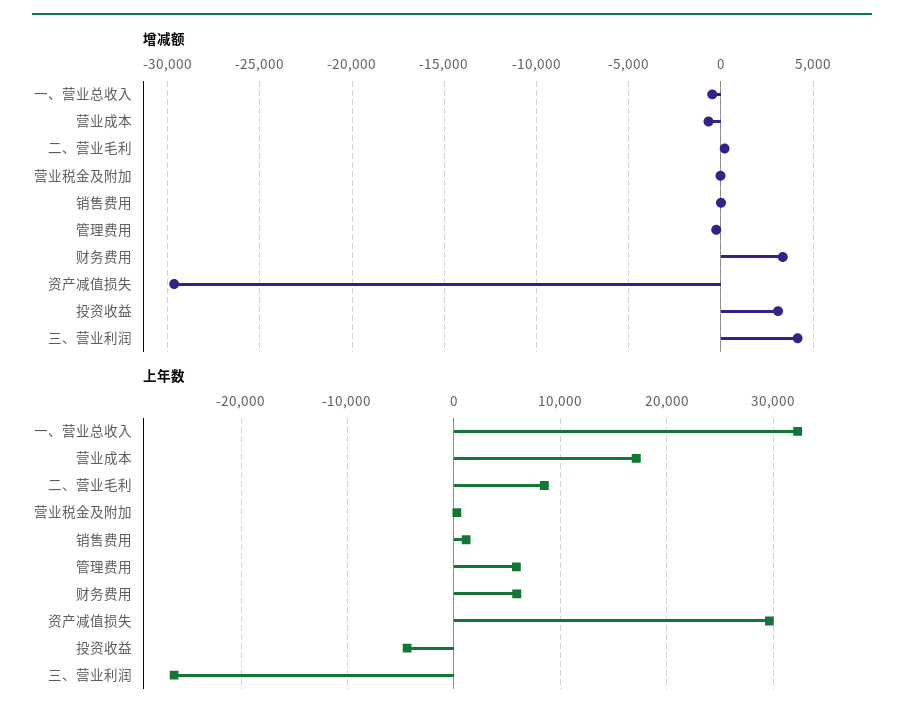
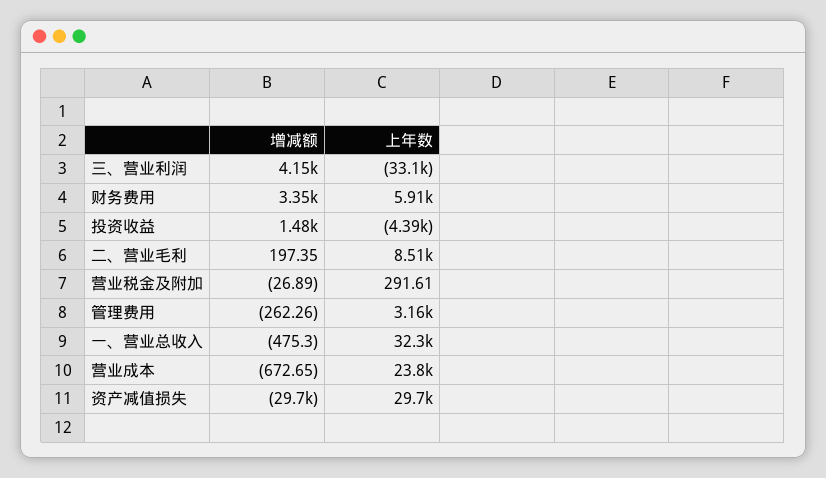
增减额, 销售费用: 0 -> none
增减额, 投资收益: 3000 -> 1480
上年数, 营业成本: 17000 -> 23800
上年数, 销售费用: 1000 -> none
上年数, 管理费用: 6000 -> 3160
上年数, 三、营业利润: -26000 -> -33100

